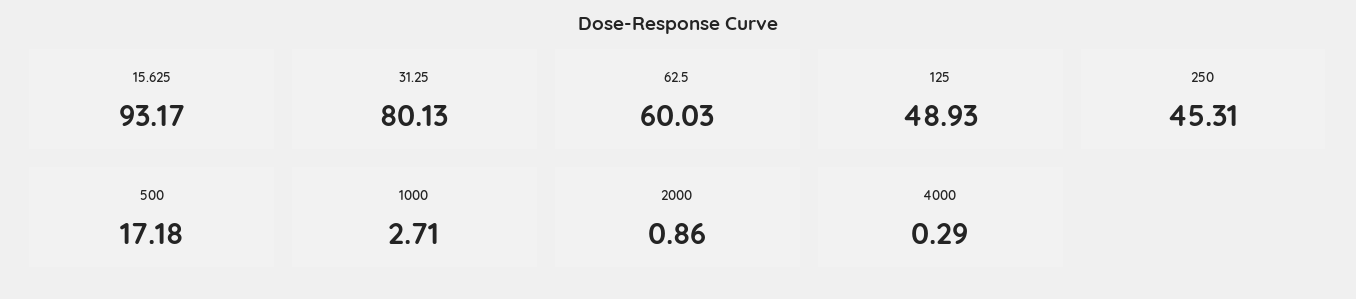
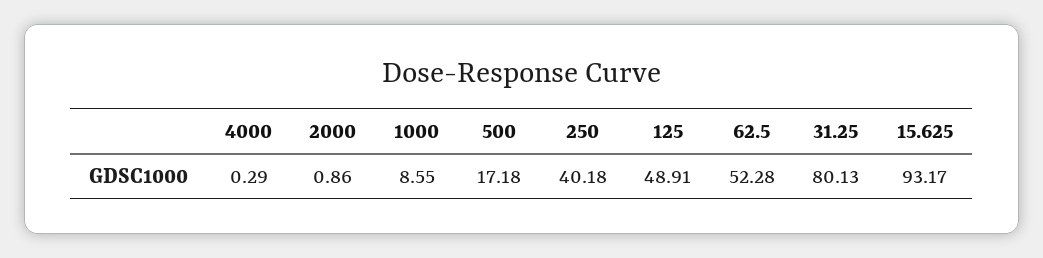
62.5: 60.03 -> 52.28
125: 48.93 -> 48.91
250: 45.31 -> 40.18
1000: 2.71 -> 8.55

